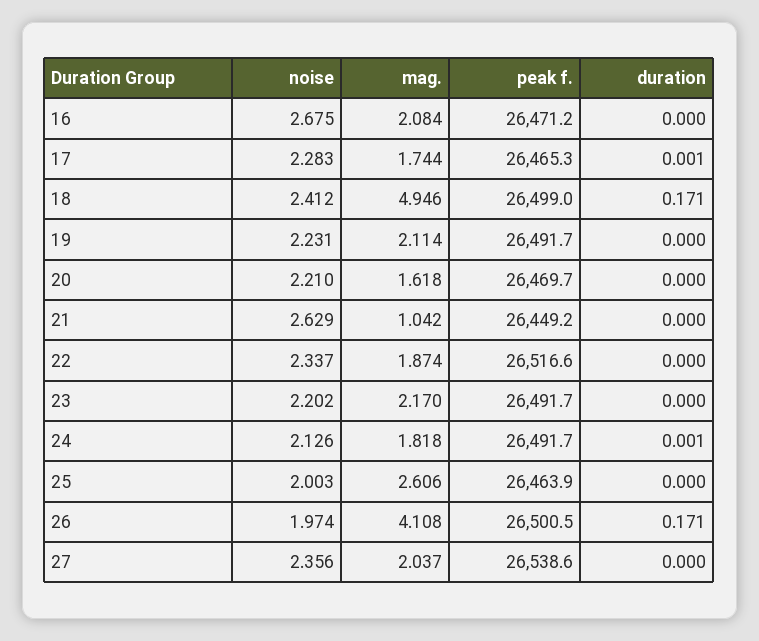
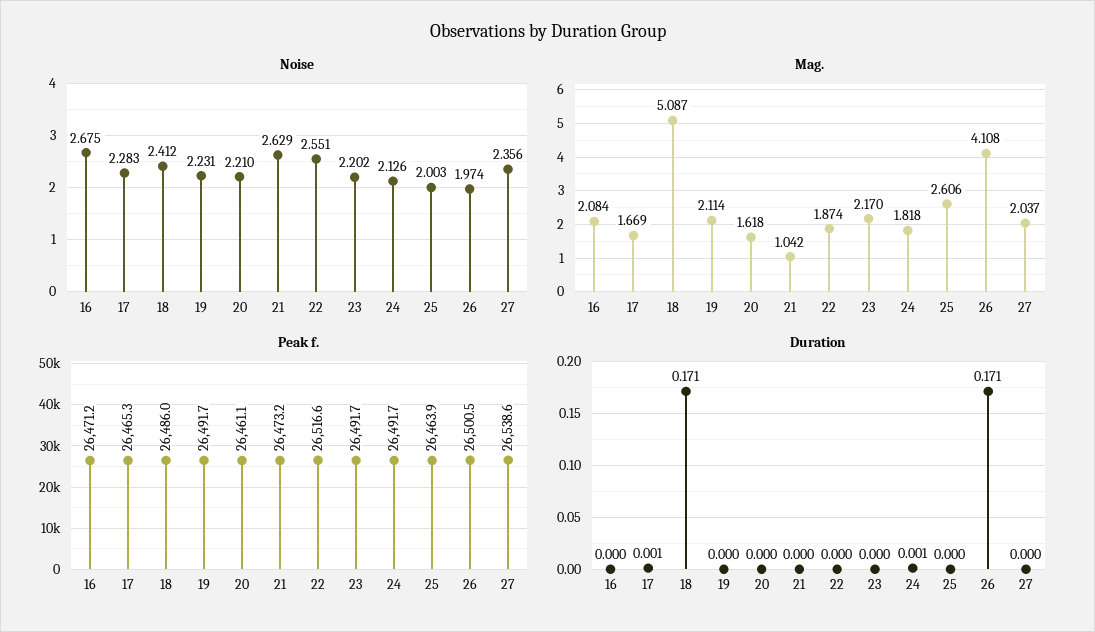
mag., 17: 1.744 -> 1.669
mag., 18: 4.946 -> 5.087
peak f., 18: 26499 -> 26486
peak f., 20: 26469.7 -> 26461.1
peak f., 21: 26449.2 -> 26473.2
noise, 22: 2.337 -> 2.551

